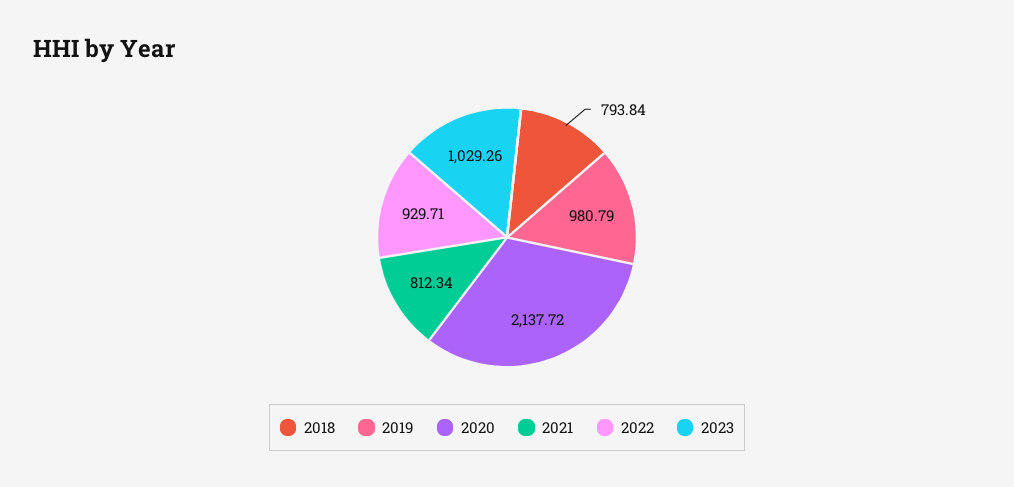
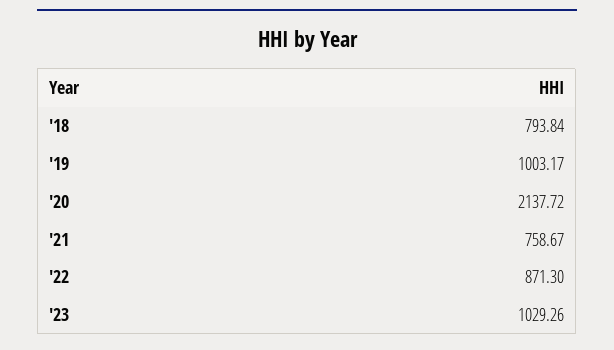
2019: 980.79 -> 1003.17
2021: 812.34 -> 758.67
2022: 929.71 -> 871.3

